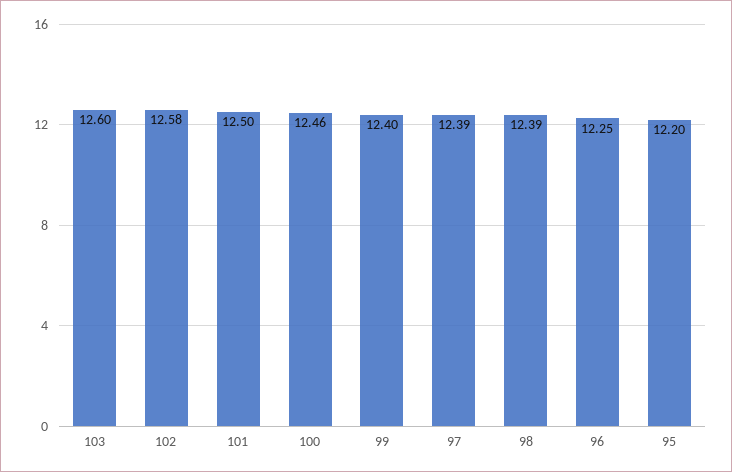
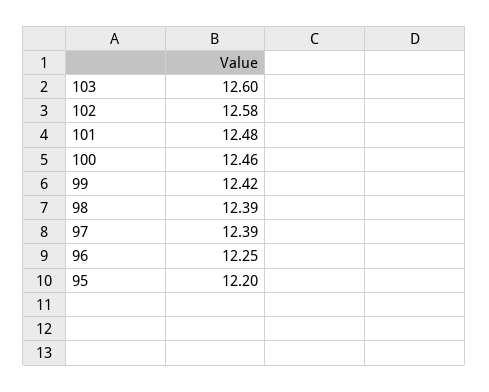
101: 12.5 -> 12.48
99: 12.4 -> 12.42

